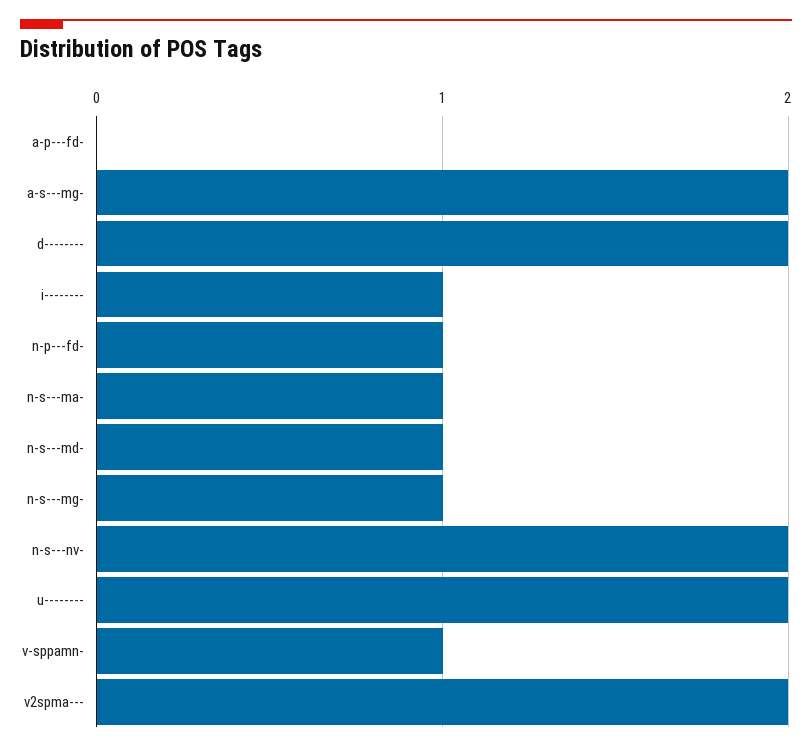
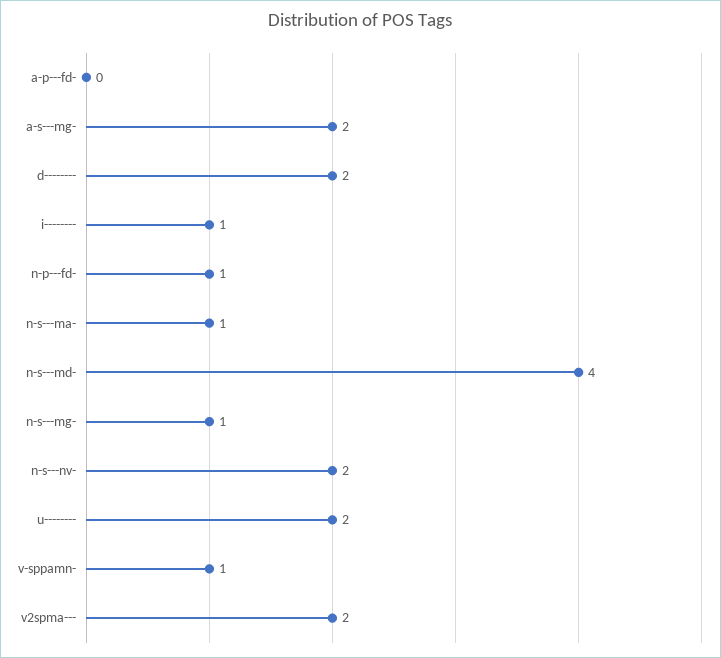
n-s---md-: 1 -> 4

